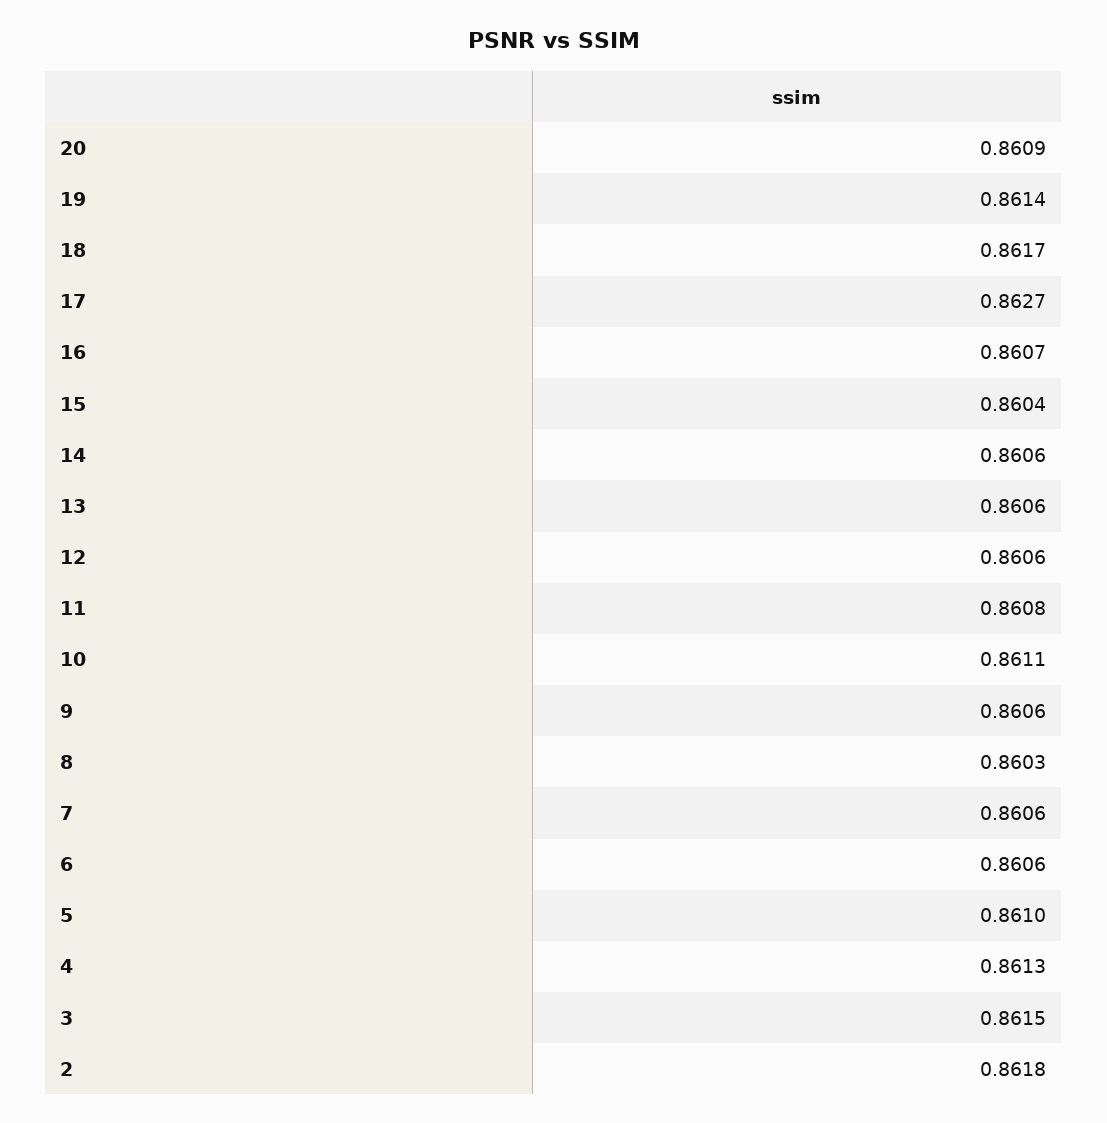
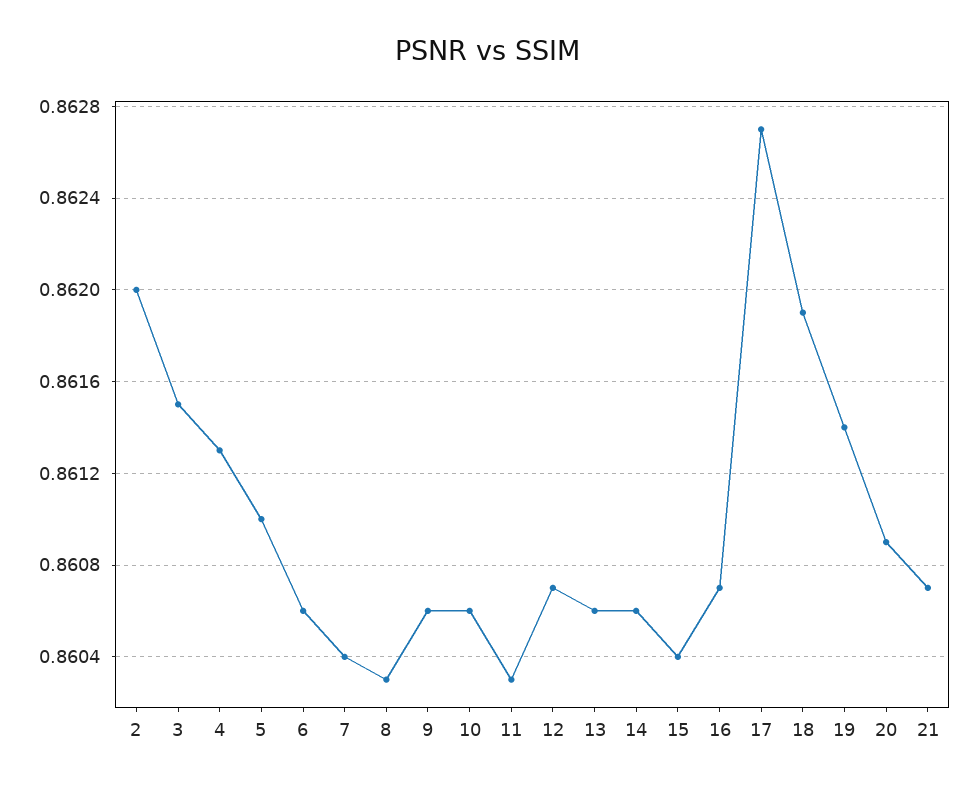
18: 0.8617 -> 0.8619
12: 0.8606 -> 0.8607
11: 0.8608 -> 0.8603
10: 0.8611 -> 0.8606
7: 0.8606 -> 0.8604
2: 0.8618 -> 0.862
21: none -> 0.8607

